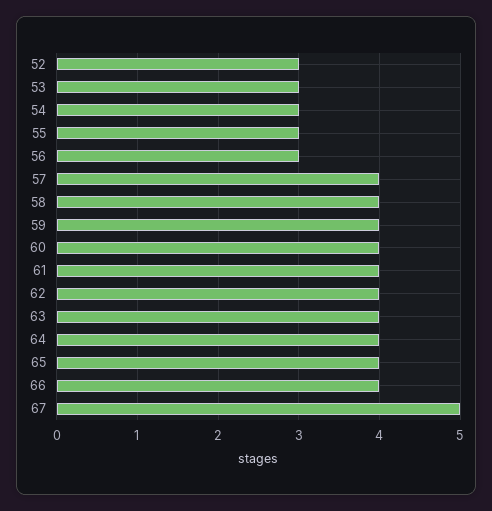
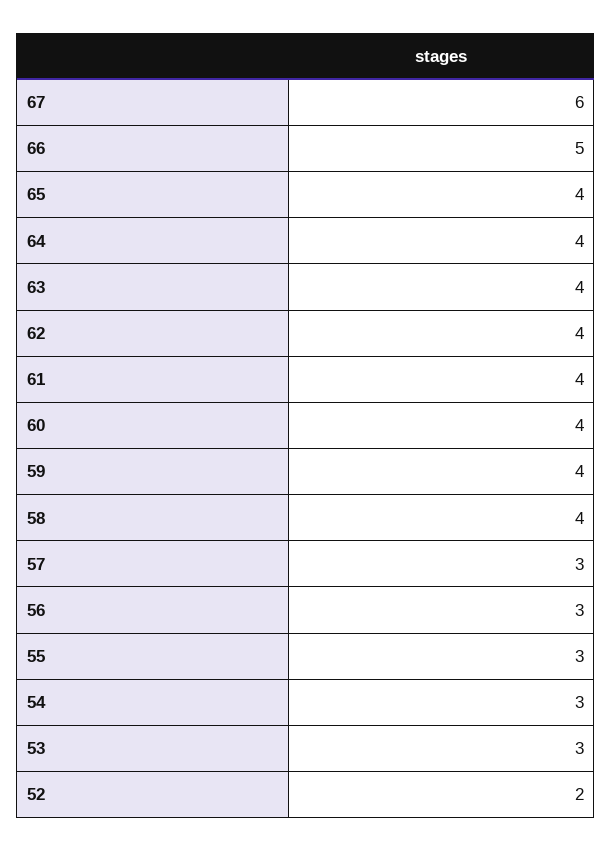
52: 3 -> 2
57: 4 -> 3
66: 4 -> 5
67: 5 -> 6

